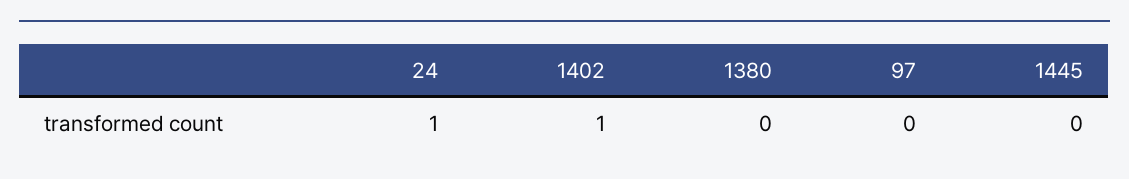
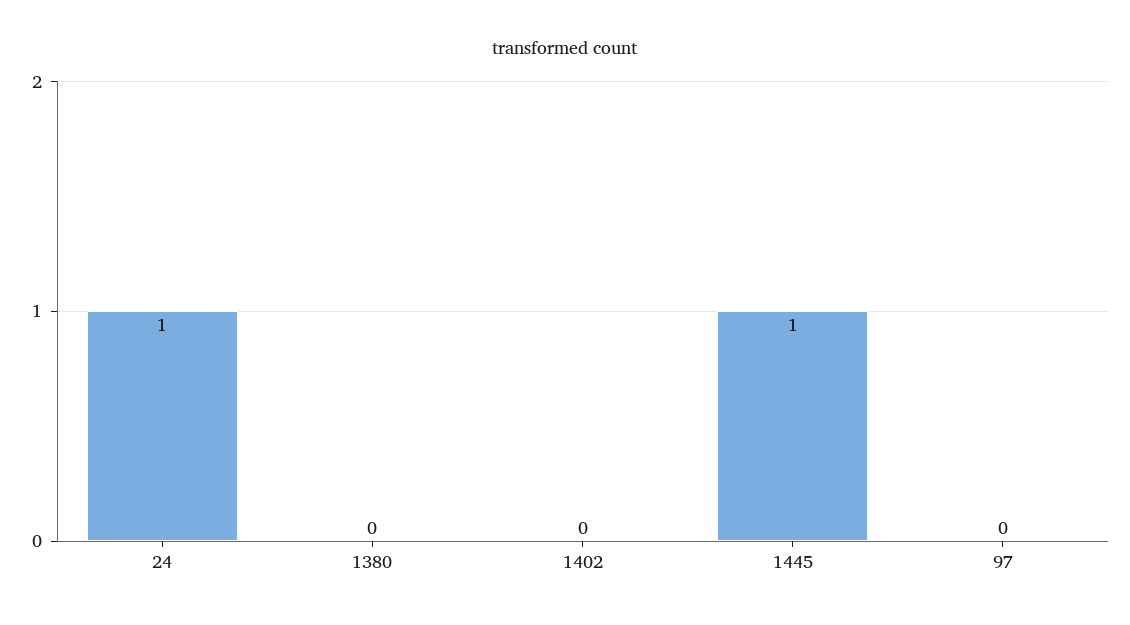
1402: 1 -> 0
1445: 0 -> 1

